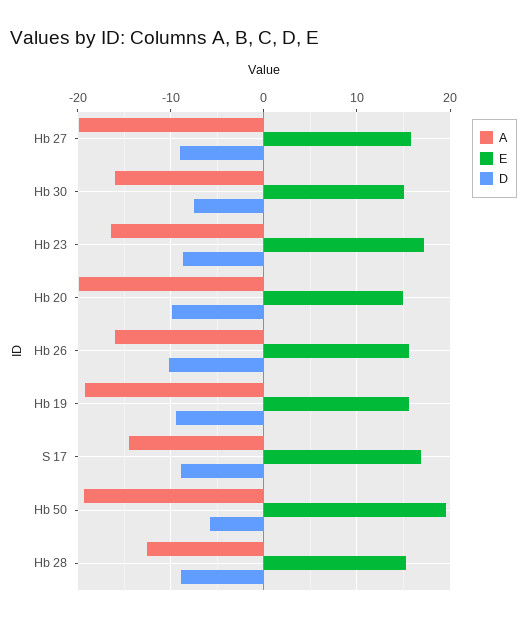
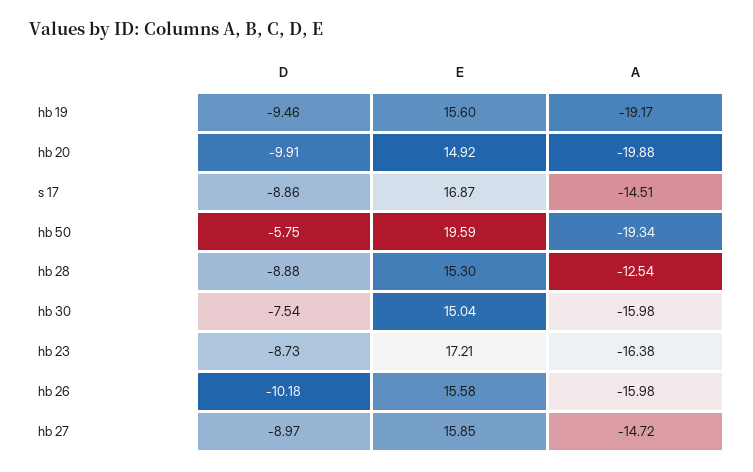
A, Hb 27: -20 -> -14.72

